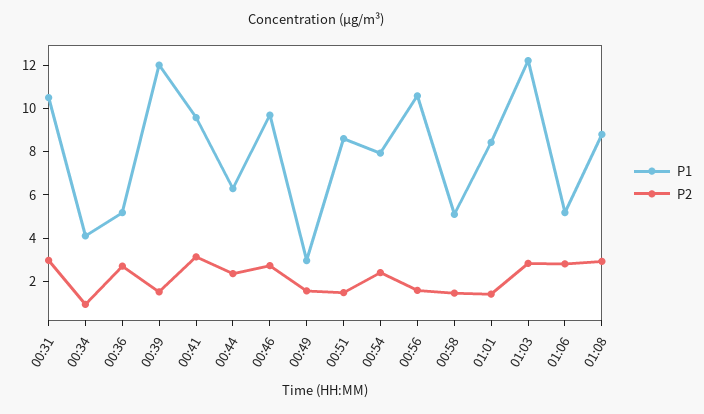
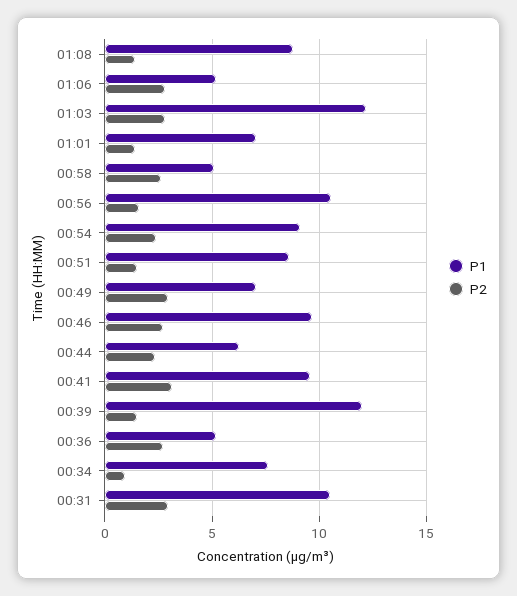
P1, 00:34: 4 -> 7.5
P1, 00:49: 3 -> 7
P2, 00:49: 1.5 -> 3
P1, 00:54: 8 -> 9
P2, 00:58: 1.5 -> 2.5
P1, 01:01: 8.5 -> 7
P2, 01:08: 3 -> 1.5

